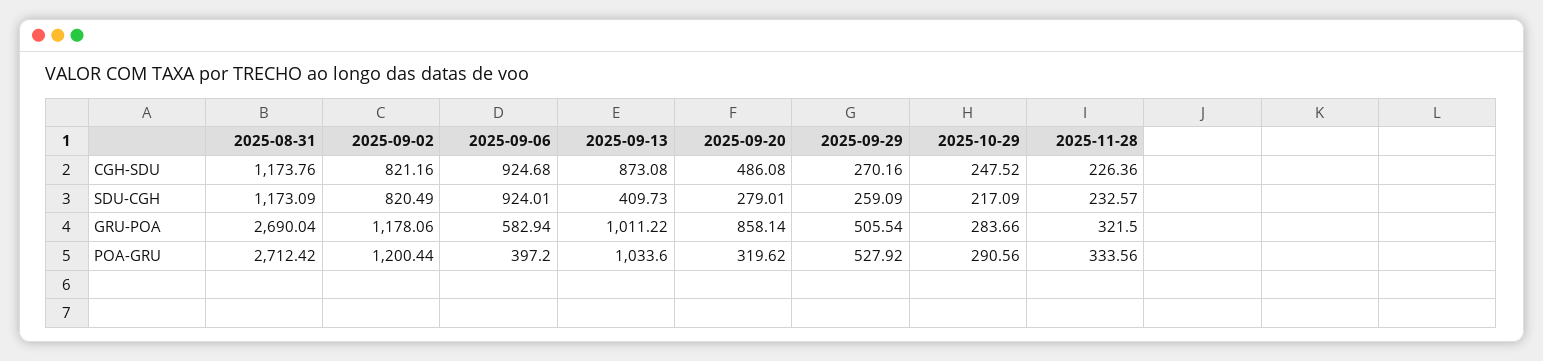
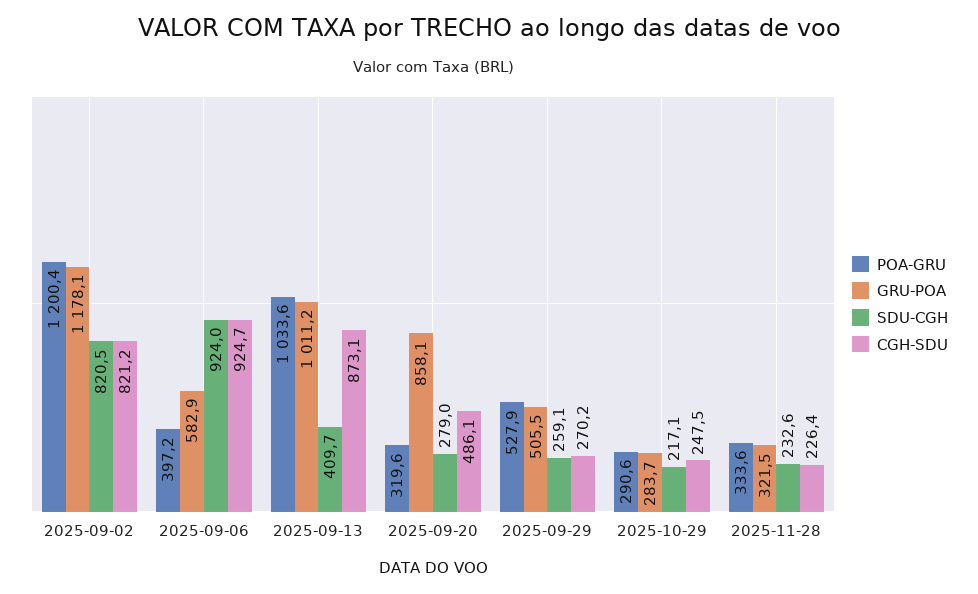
CGH-SDU, 2025-08-31: 1173.76 -> none
SDU-CGH, 2025-08-31: 1173.09 -> none
GRU-POA, 2025-08-31: 2690.04 -> none
POA-GRU, 2025-08-31: 2712.42 -> none

